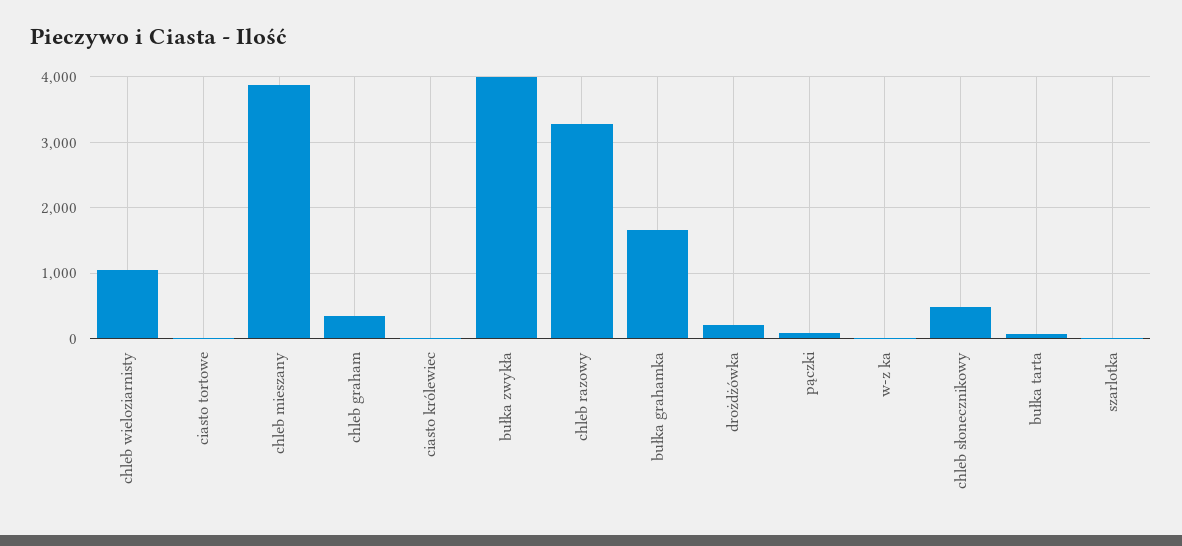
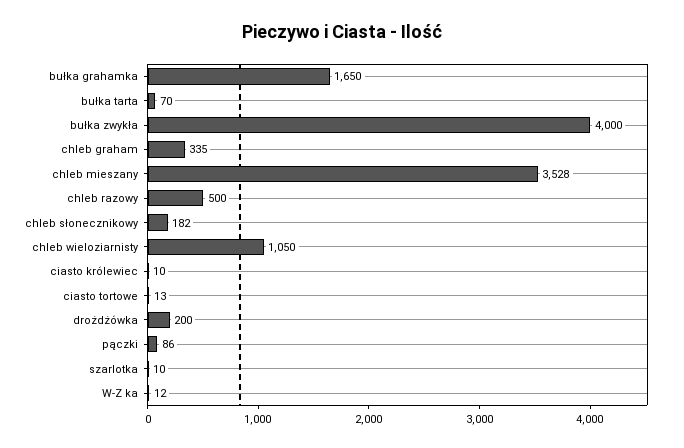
chleb mieszany: 3900 -> 3528
chleb razowy: 3300 -> 500
chleb słonecznikowy: 500 -> 182

